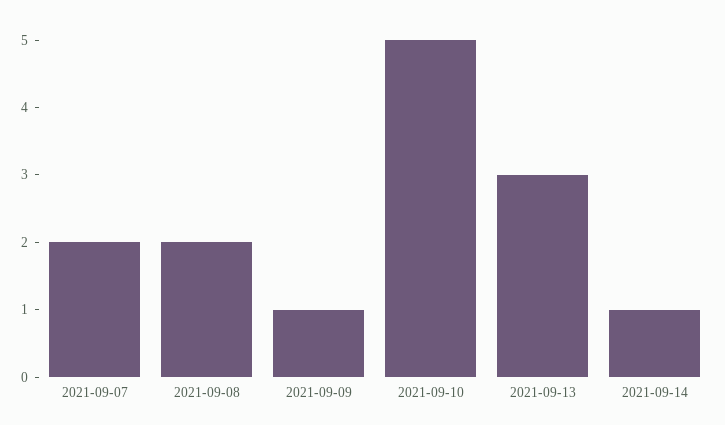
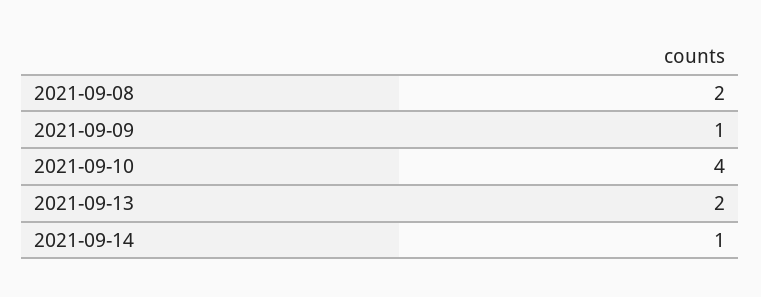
2021-09-07: 2 -> none
2021-09-10: 5 -> 4
2021-09-13: 3 -> 2

